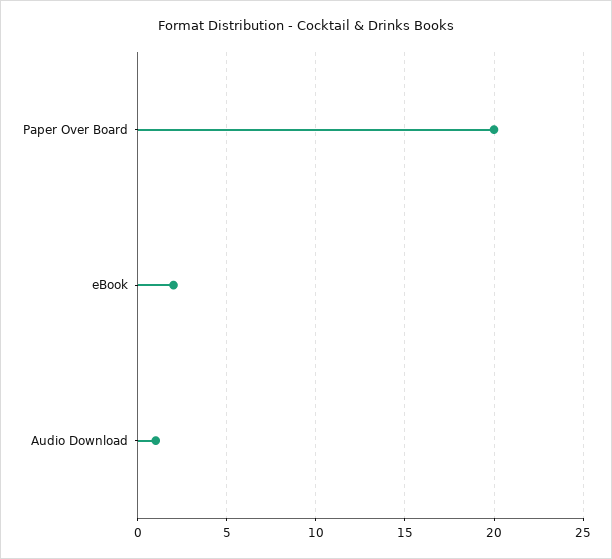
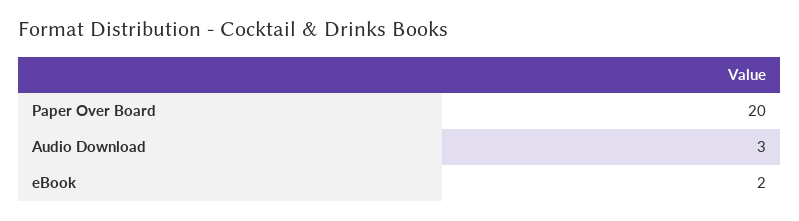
Audio Download: 1 -> 3

